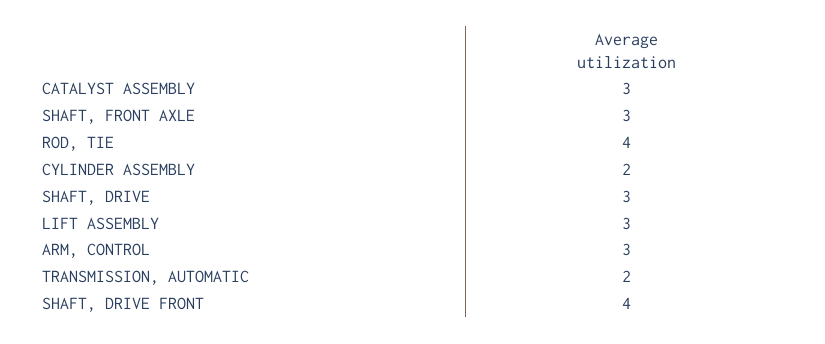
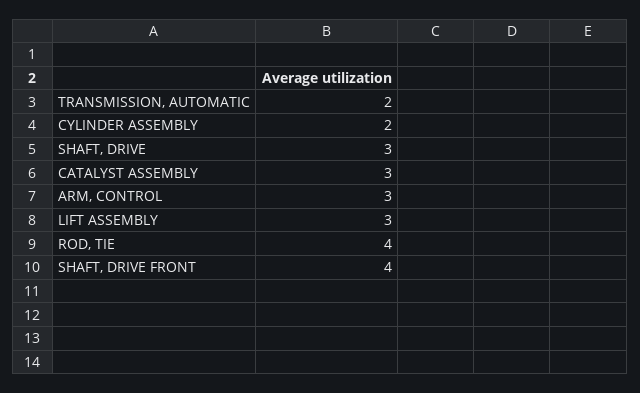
SHAFT, FRONT AXLE: 3 -> none

